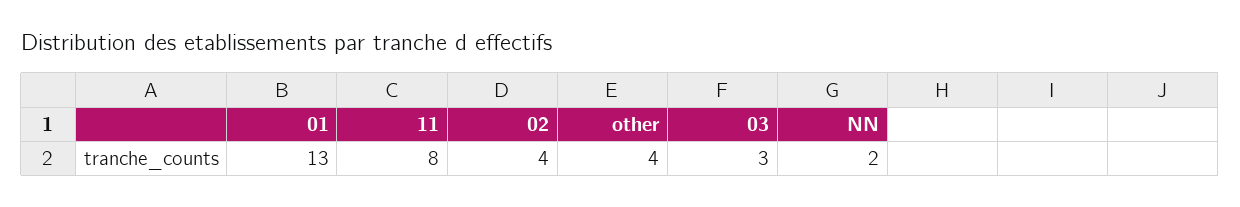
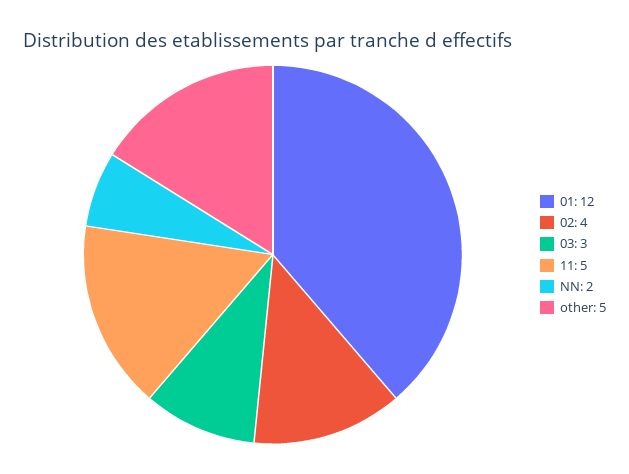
01: 13 -> 12
11: 8 -> 5
other: 4 -> 5

